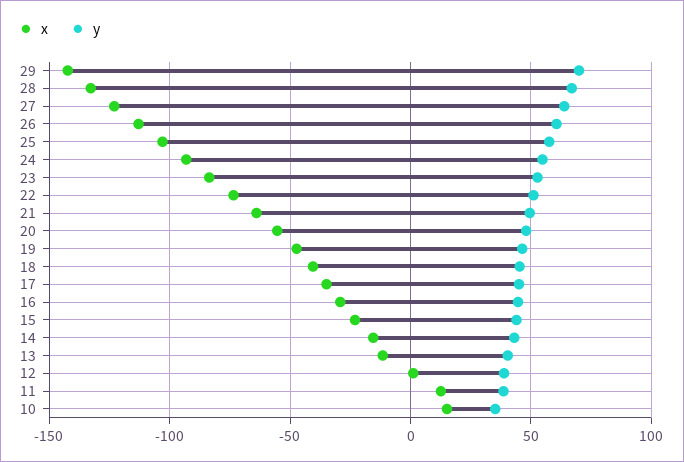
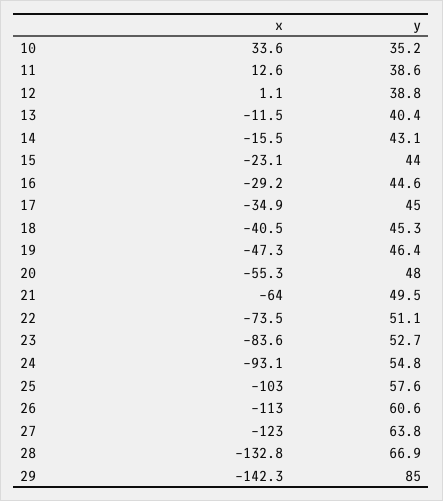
y, 29: 70 -> 85
x, 10: 15 -> 33.6

